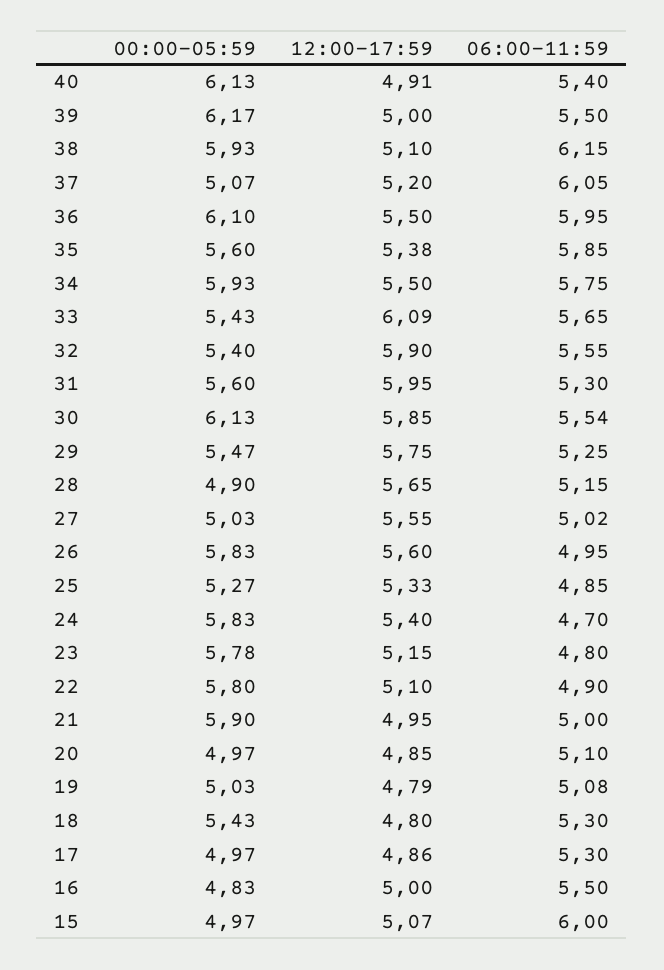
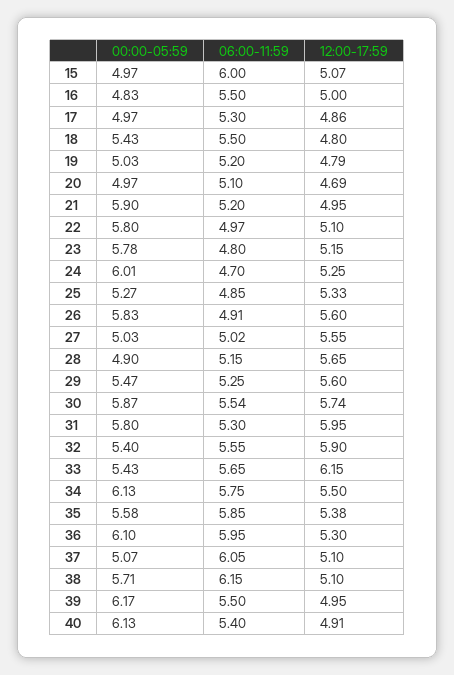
12:00-17:59, 39: 5 -> 4.95
00:00-05:59, 38: 5.93 -> 5.71
12:00-17:59, 37: 5.2 -> 5.1
12:00-17:59, 36: 5.5 -> 5.3
00:00-05:59, 35: 5.6 -> 5.58
00:00-05:59, 34: 5.93 -> 6.13
12:00-17:59, 33: 6.09 -> 6.15
00:00-05:59, 31: 5.6 -> 5.8
00:00-05:59, 30: 6.13 -> 5.87
12:00-17:59, 30: 5.85 -> 5.74
12:00-17:59, 29: 5.75 -> 5.6
06:00-11:59, 26: 4.95 -> 4.91
00:00-05:59, 24: 5.83 -> 6.01
12:00-17:59, 24: 5.4 -> 5.25
06:00-11:59, 22: 4.9 -> 4.97
06:00-11:59, 21: 5 -> 5.2
12:00-17:59, 20: 4.85 -> 4.69
06:00-11:59, 19: 5.08 -> 5.2
06:00-11:59, 18: 5.3 -> 5.5

